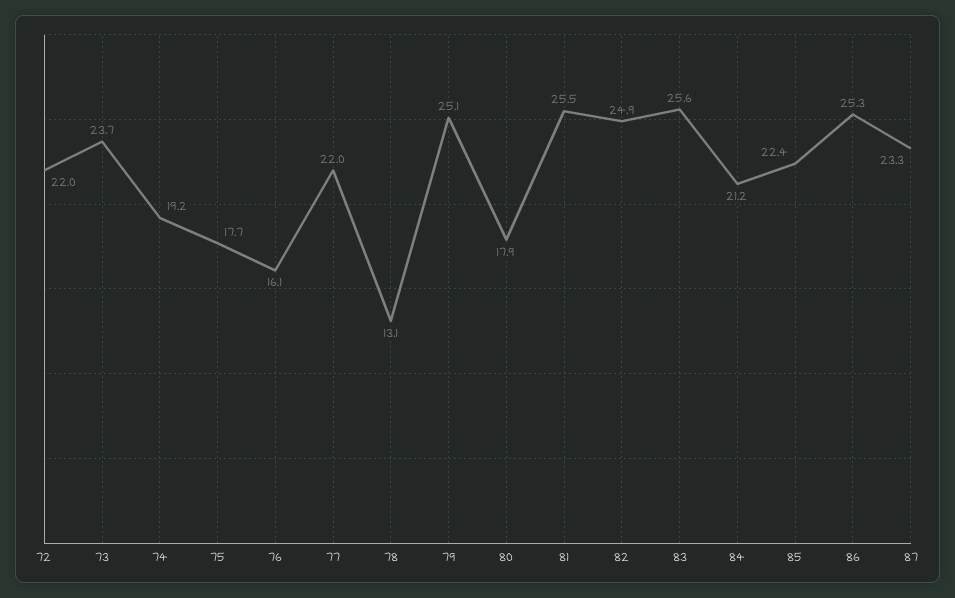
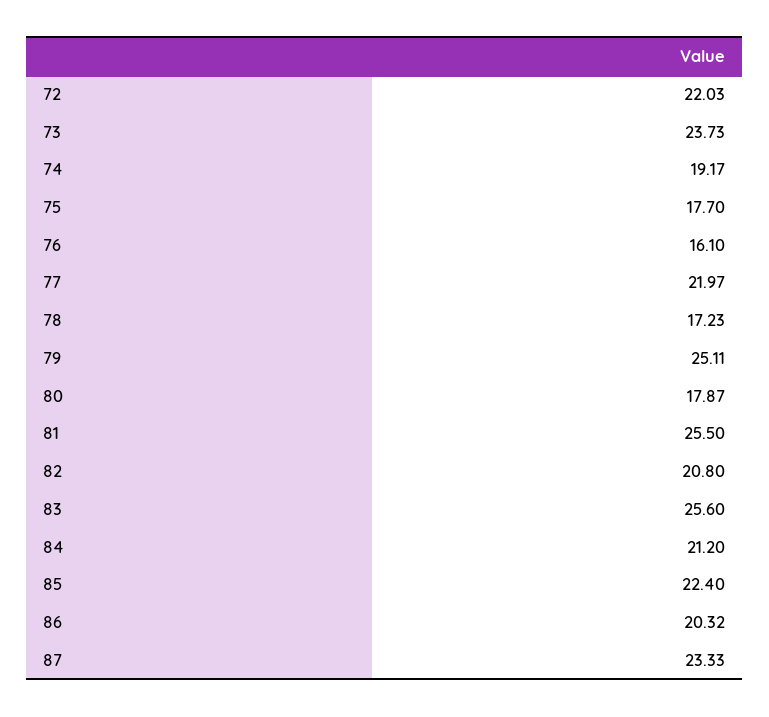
78: 13.1 -> 17.23
82: 24.9 -> 20.8
86: 25.3 -> 20.32

